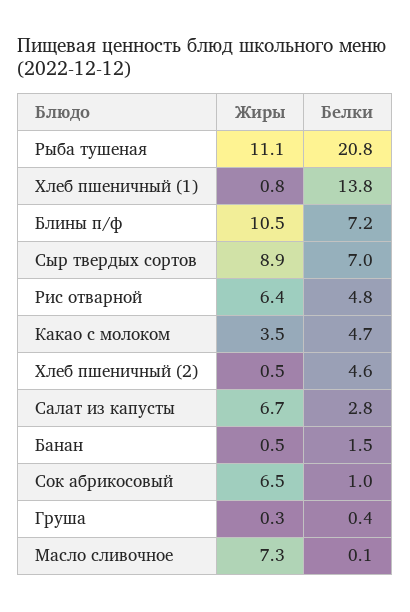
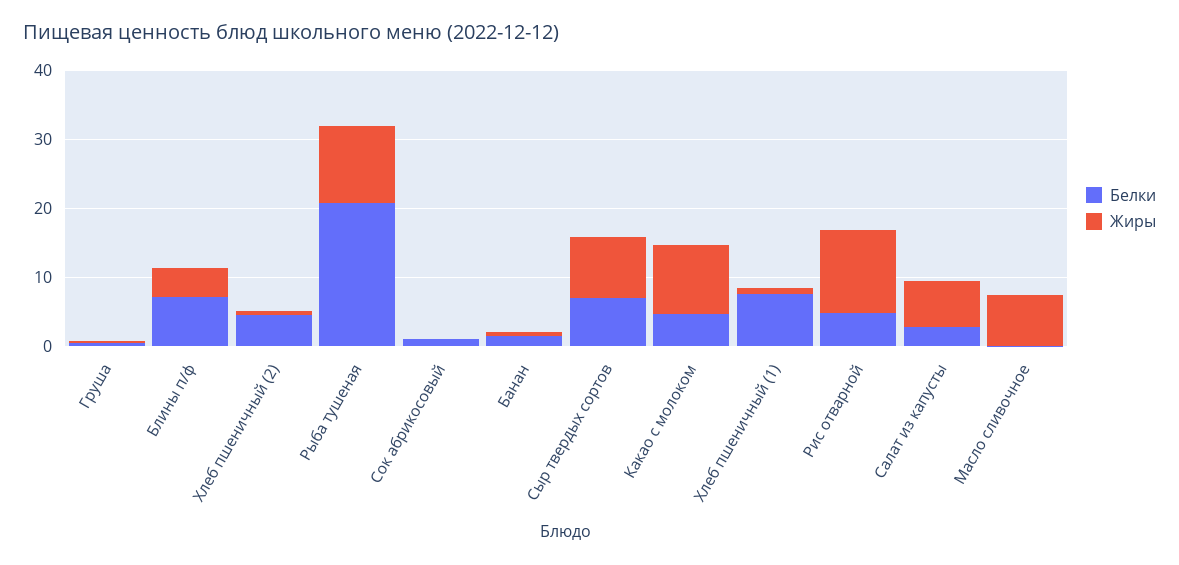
Белки, Хлеб пшеничный (1): 13.8 -> 8
Жиры, Блины п/ф: 10.5 -> 4
Жиры, Рис отварной: 6.4 -> 12
Жиры, Какао с молоком: 3.5 -> 10
Жиры, Сок абрикосовый: 6.5 -> 0

